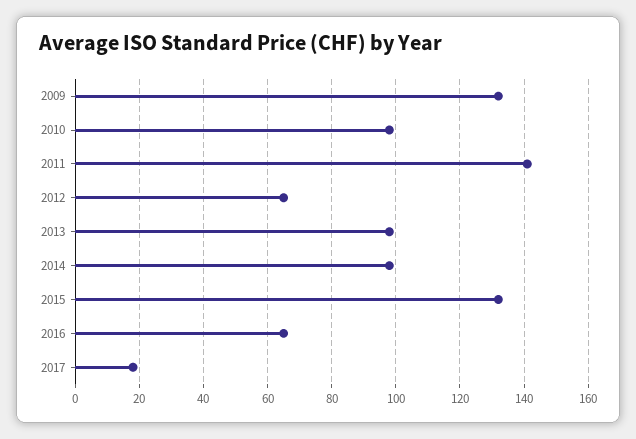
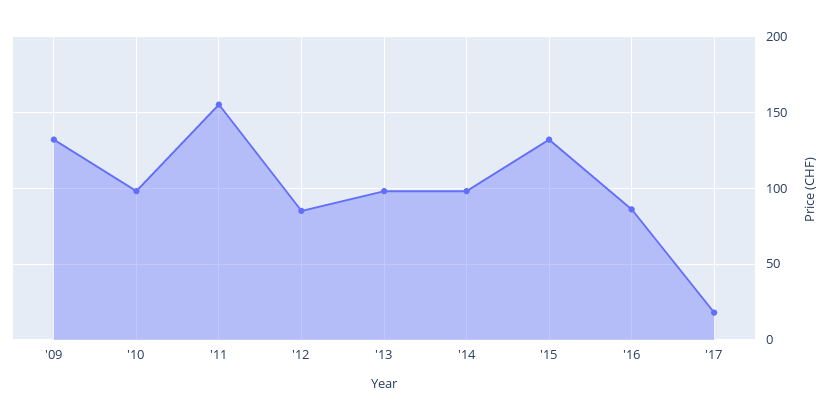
2011: 140 -> 155
2012: 65 -> 85
2016: 65 -> 85

